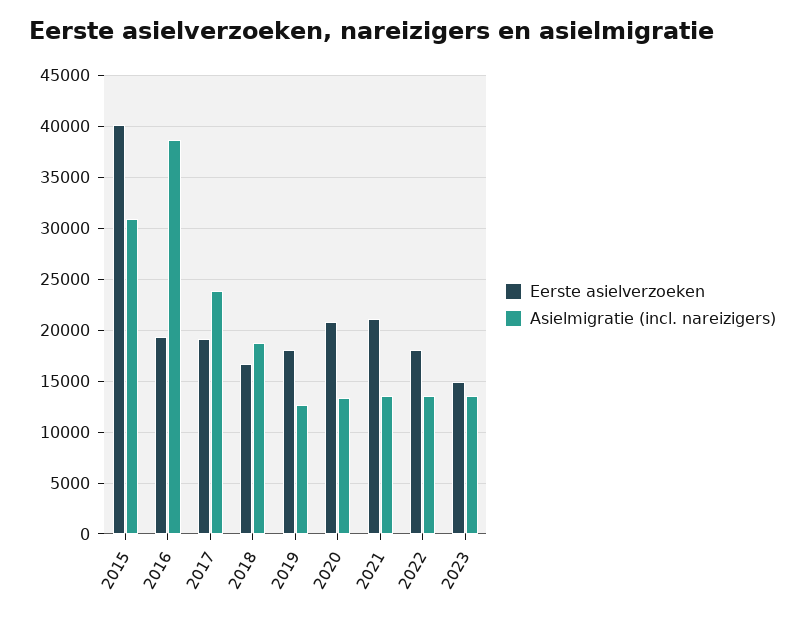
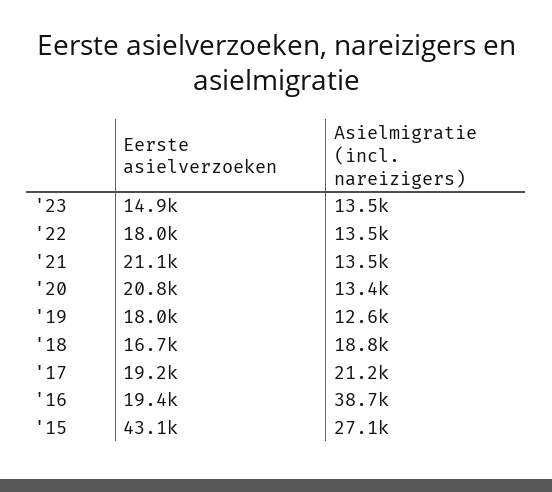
Eerste asielverzoeken, 2015: 40000 -> 43100
Asielmigratie (incl. nareizigers), 2015: 31000 -> 27100
Asielmigratie (incl. nareizigers), 2017: 24000 -> 21200

